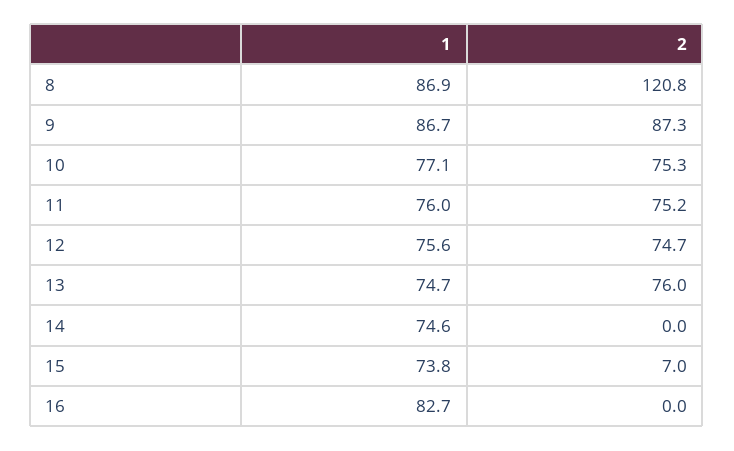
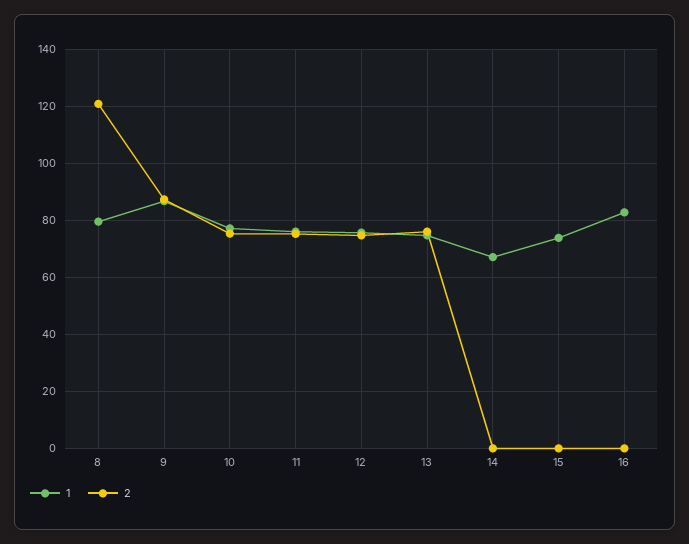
1, 8: 86.9 -> 80
1, 14: 74.6 -> 67.5
2, 15: 7 -> 0

